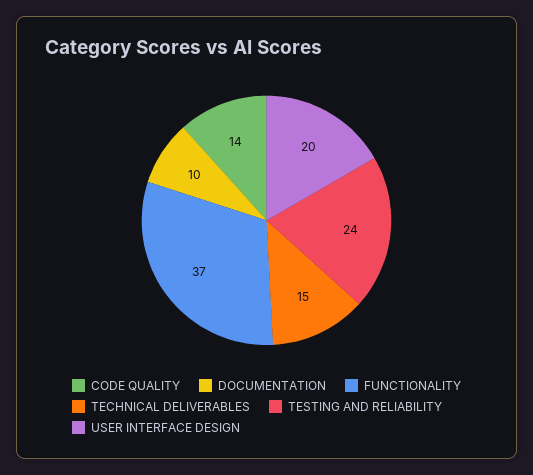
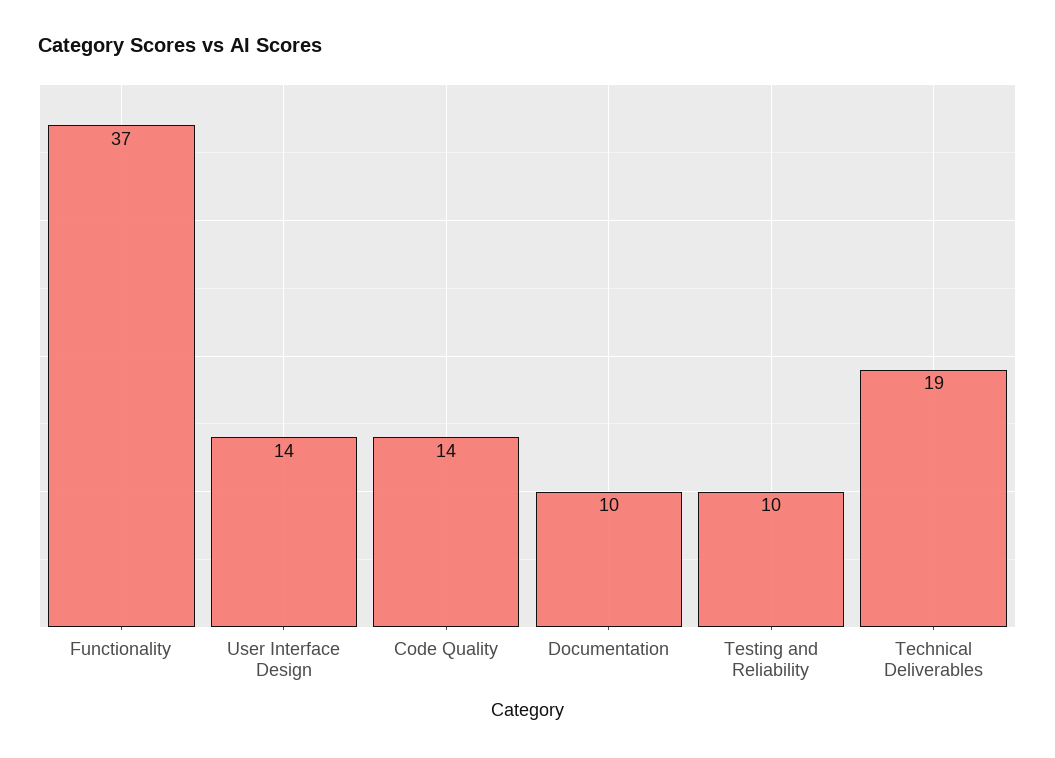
TECHNICAL DELIVERABLES: 15 -> 19
TESTING AND RELIABILITY: 24 -> 10
USER INTERFACE DESIGN: 20 -> 14

